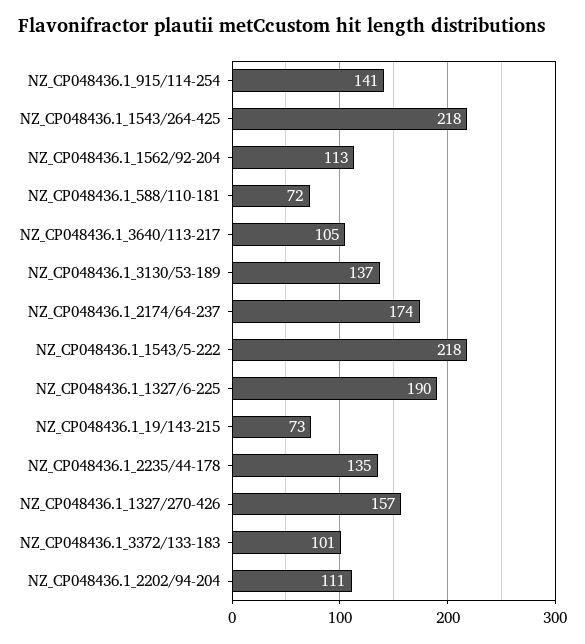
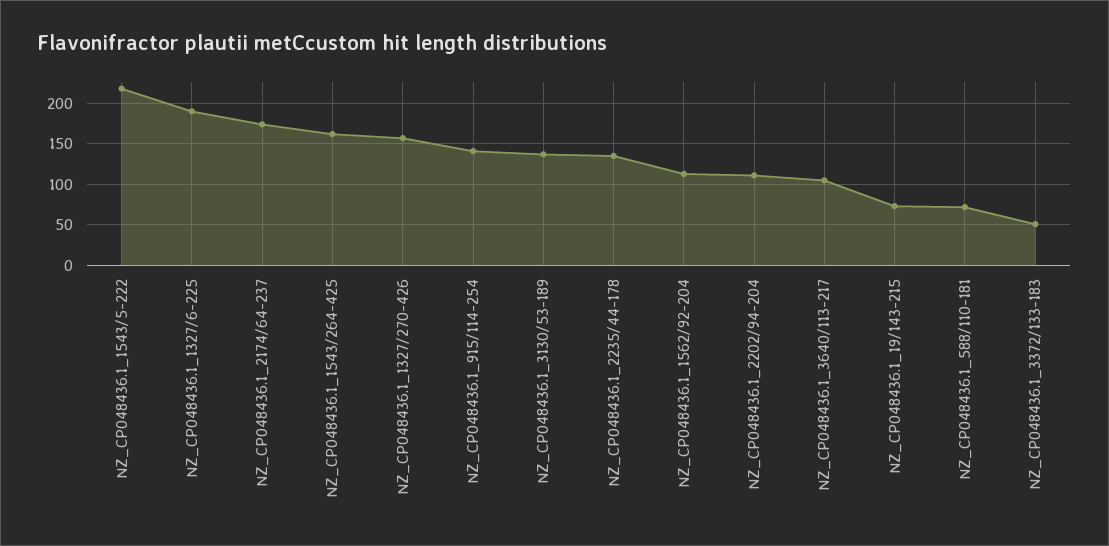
NZ_CP048436.1_1543/264-425: 218 -> 160
NZ_CP048436.1_3372/133-183: 101 -> 50

